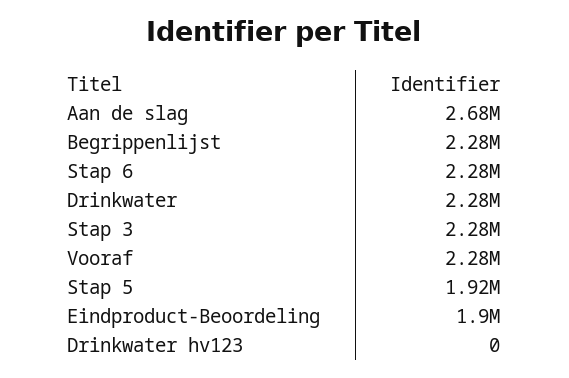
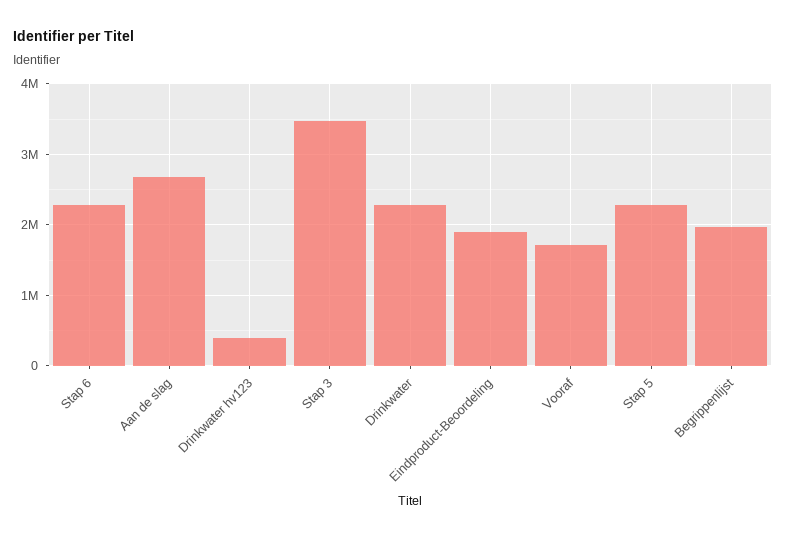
Begrippenlijst: 2280000 -> 2000000
Stap 3: 2280000 -> 3500000
Vooraf: 2280000 -> 1700000
Stap 5: 1920000 -> 2300000
Drinkwater hv123: 0 -> 400000

